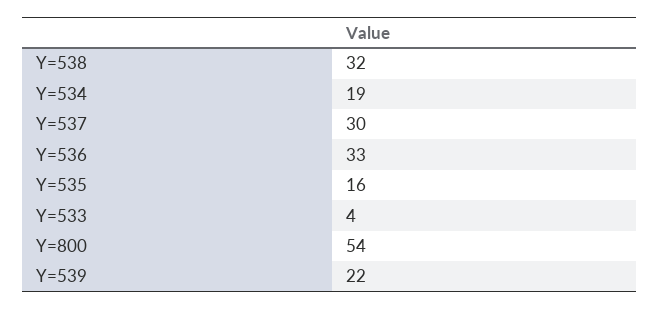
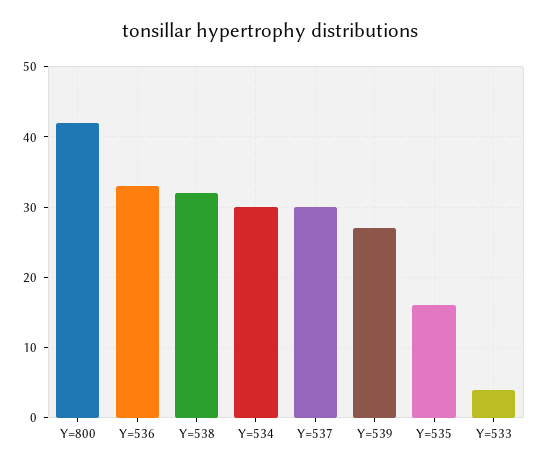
Y=534: 19 -> 30
Y=800: 54 -> 42
Y=539: 22 -> 27

